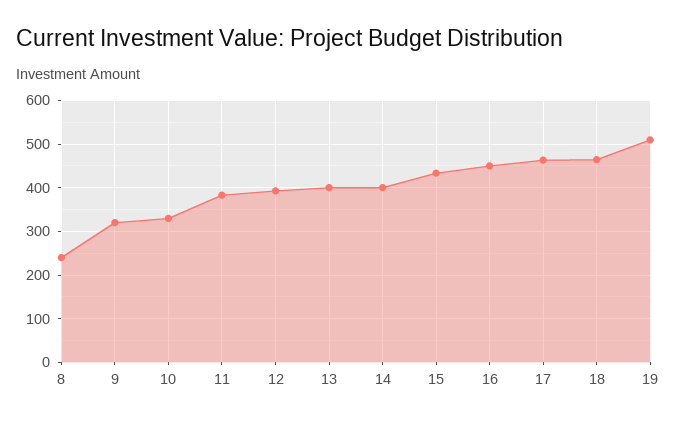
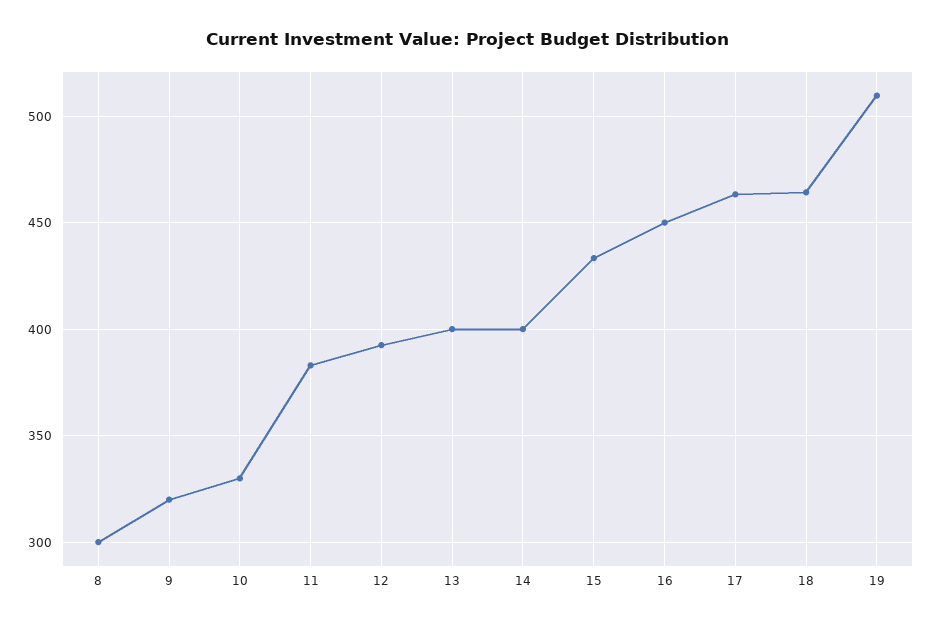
8: 240 -> 300

